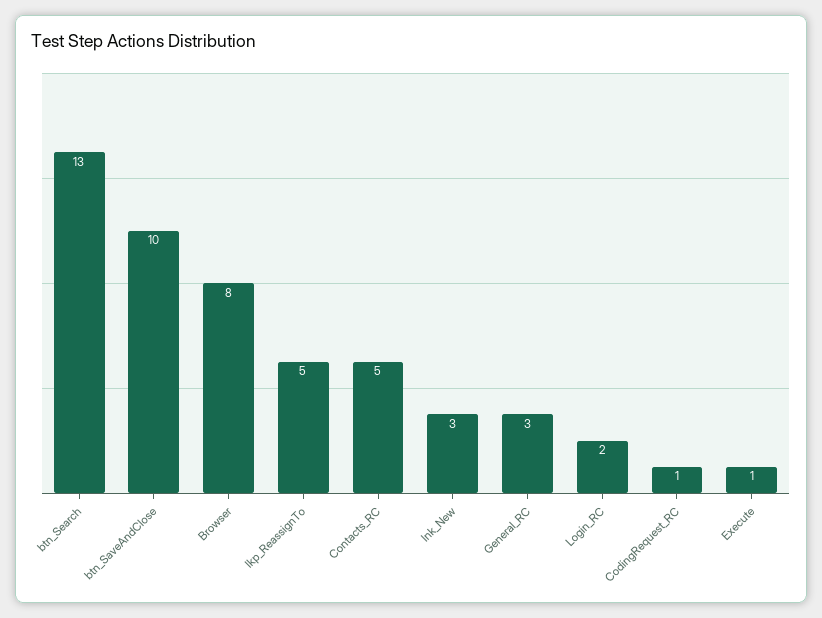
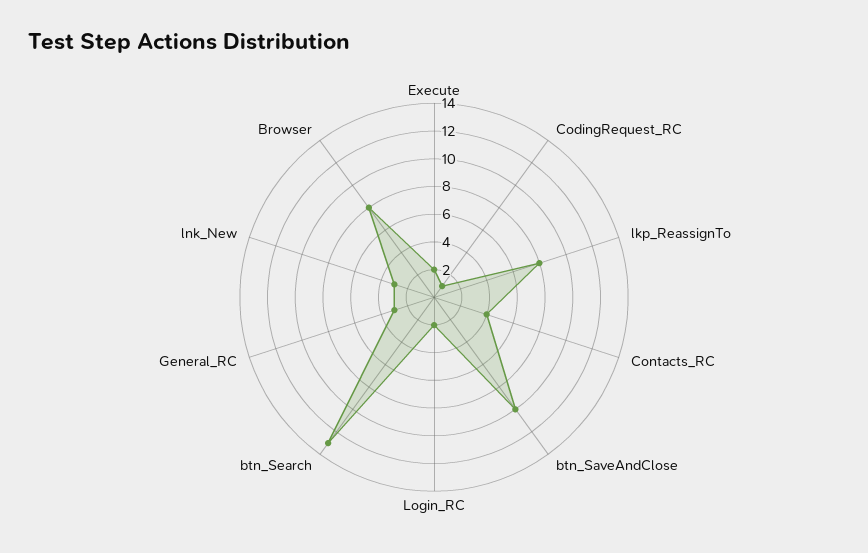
lkp_ReassignTo: 5 -> 8
Contacts_RC: 5 -> 4
Execute: 1 -> 2

